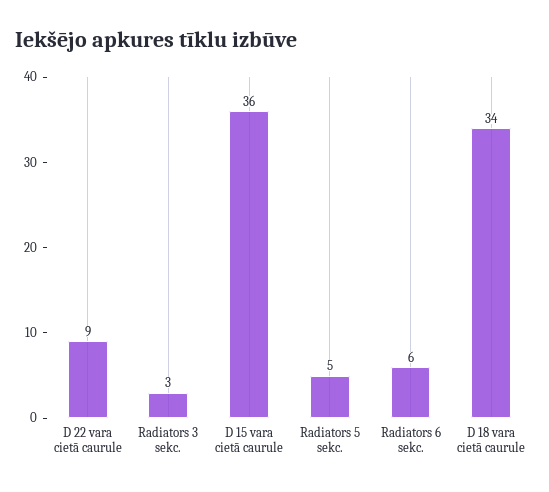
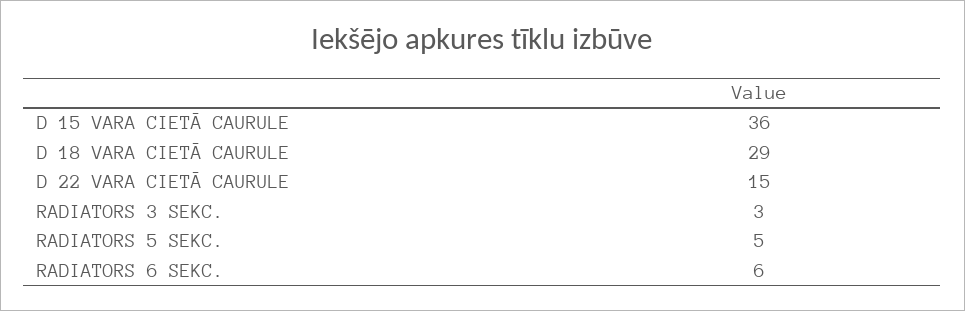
D 22 vara cietā caurule: 9 -> 15
D 18 vara cietā caurule: 34 -> 29

